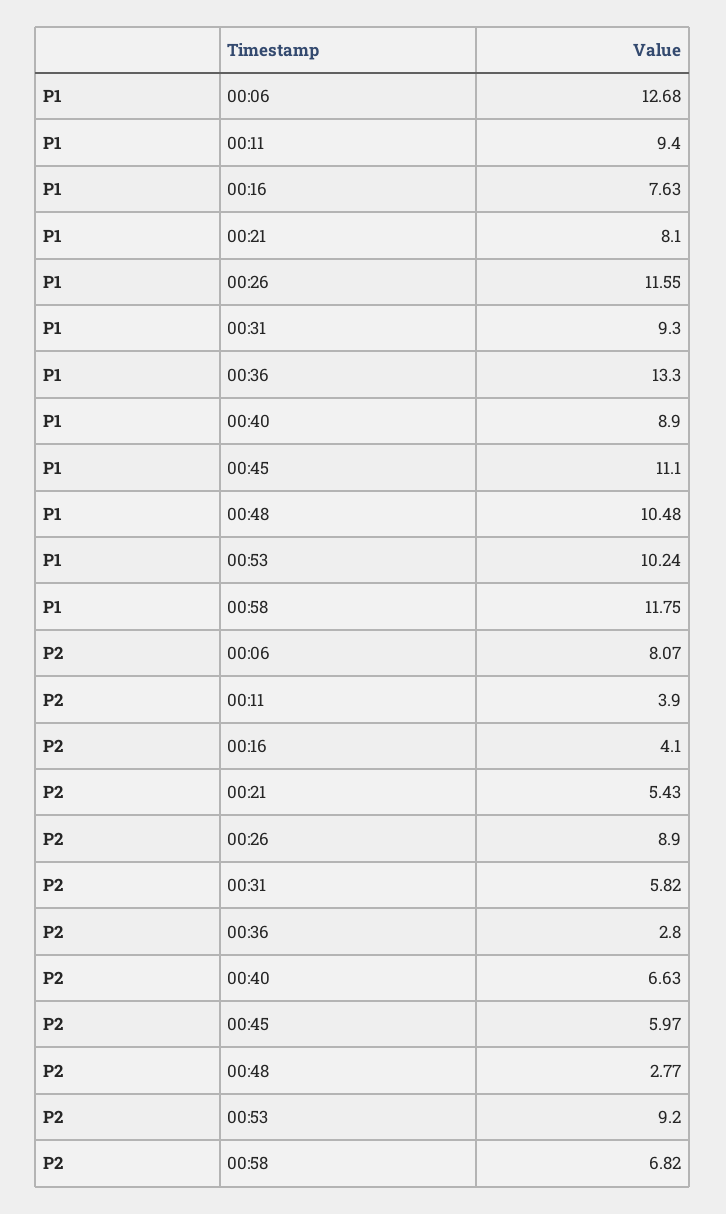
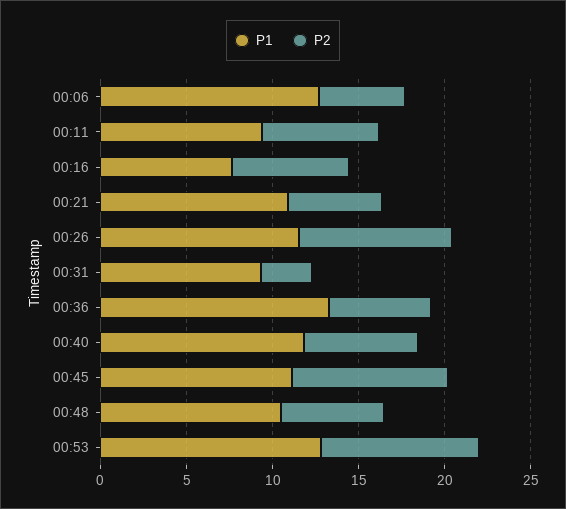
P1, 00:21: 8.1 -> 11
P1, 00:40: 8.9 -> 12
P1, 00:53: 10.24 -> 13
P1, 00:58: 11.75 -> none
P2, 00:06: 8.07 -> 5
P2, 00:11: 3.9 -> 7
P2, 00:16: 4.1 -> 7
P2, 00:31: 5.82 -> 3
P2, 00:36: 2.8 -> 6
P2, 00:45: 5.97 -> 9
P2, 00:48: 2.77 -> 6
P2, 00:58: 6.82 -> none

